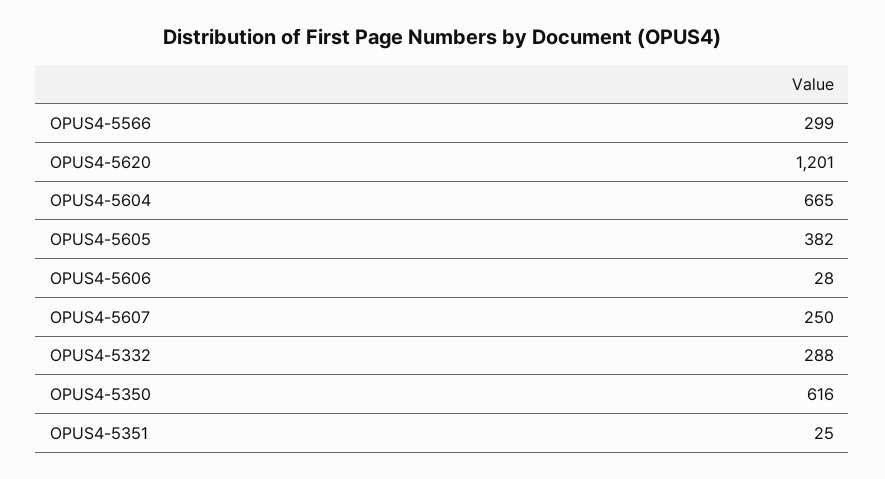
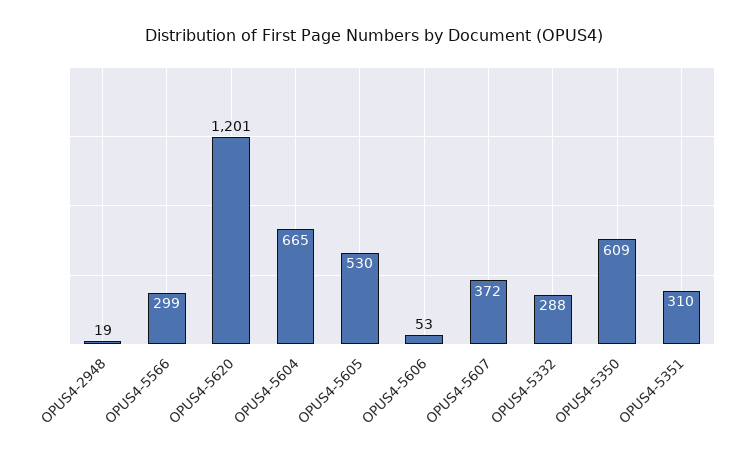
OPUS4-5605: 382 -> 530
OPUS4-5606: 28 -> 53
OPUS4-5607: 250 -> 372
OPUS4-5350: 616 -> 609
OPUS4-5351: 25 -> 310
OPUS4-2948: none -> 19

